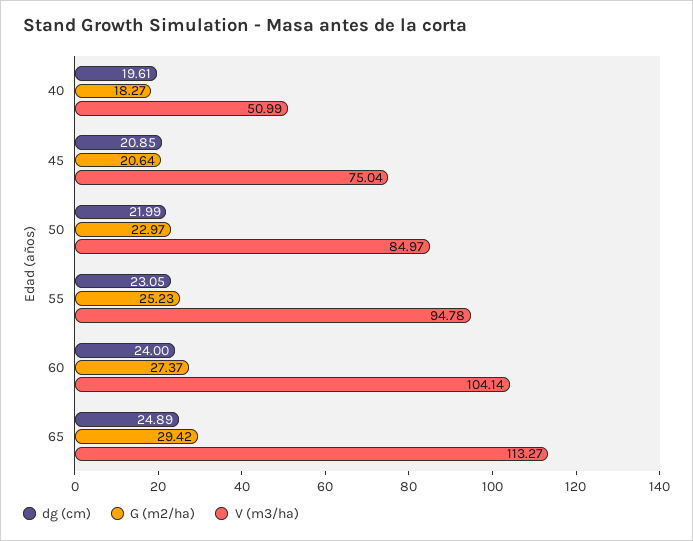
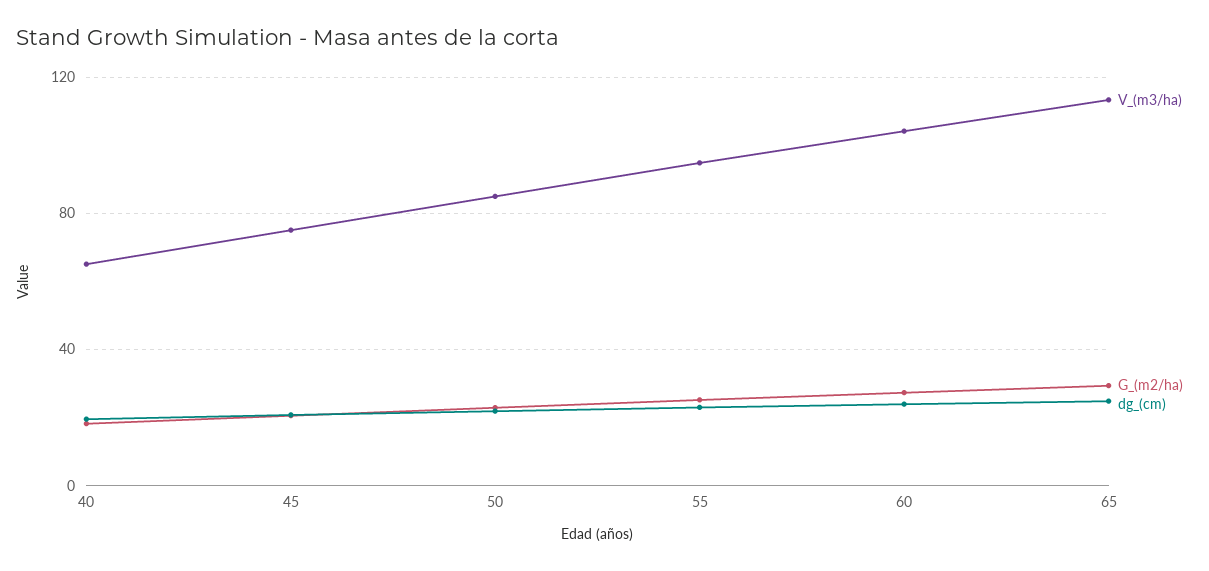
V (m3/ha), 40: 50.99 -> 65

